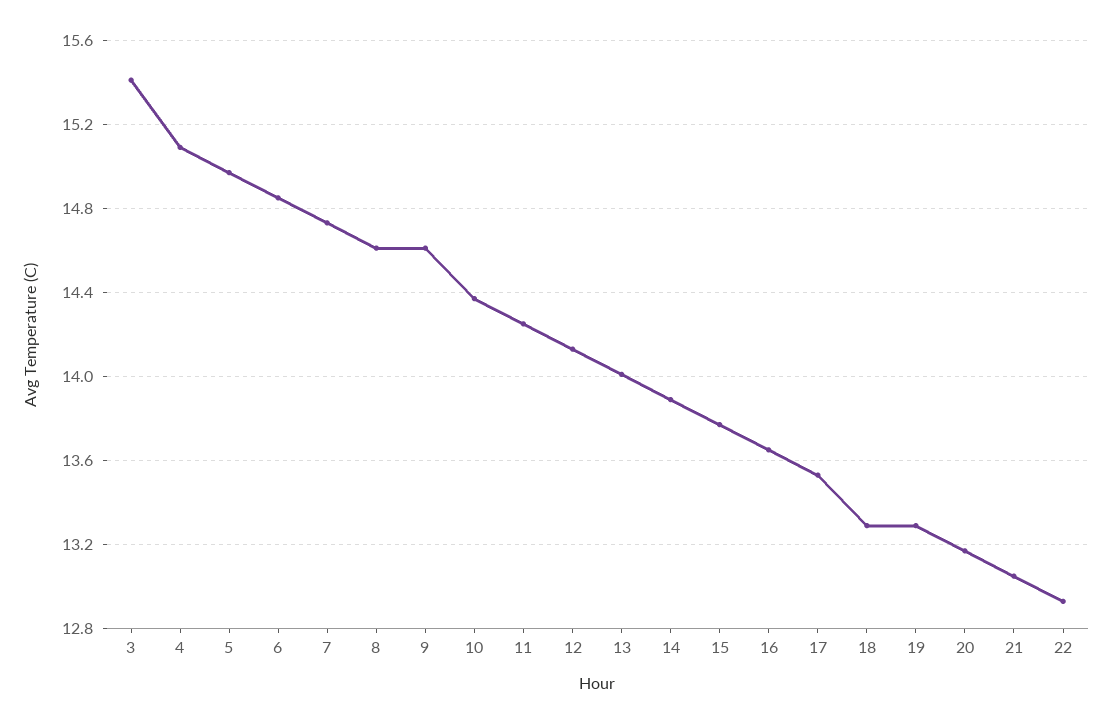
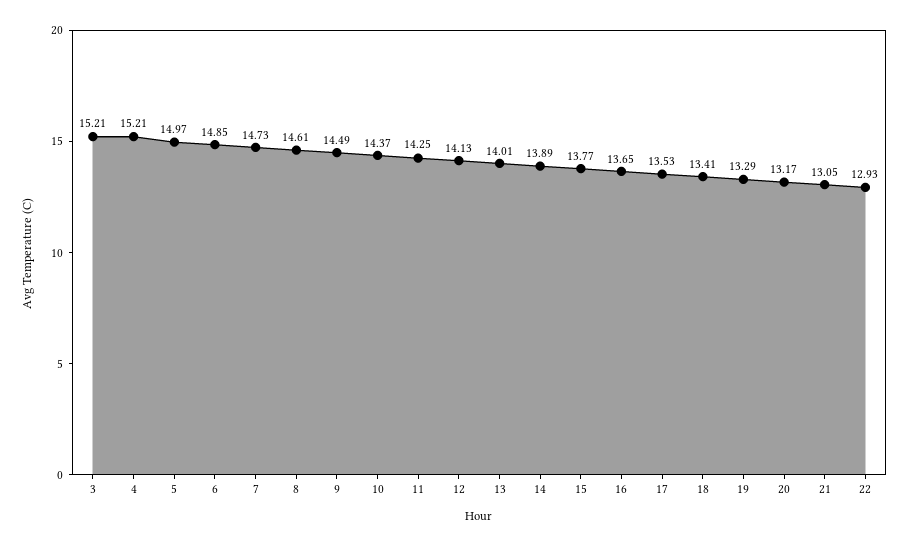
3: 15.4 -> 15.21
4: 15.1 -> 15.21
9: 14.6 -> 14.49
18: 13.3 -> 13.41

